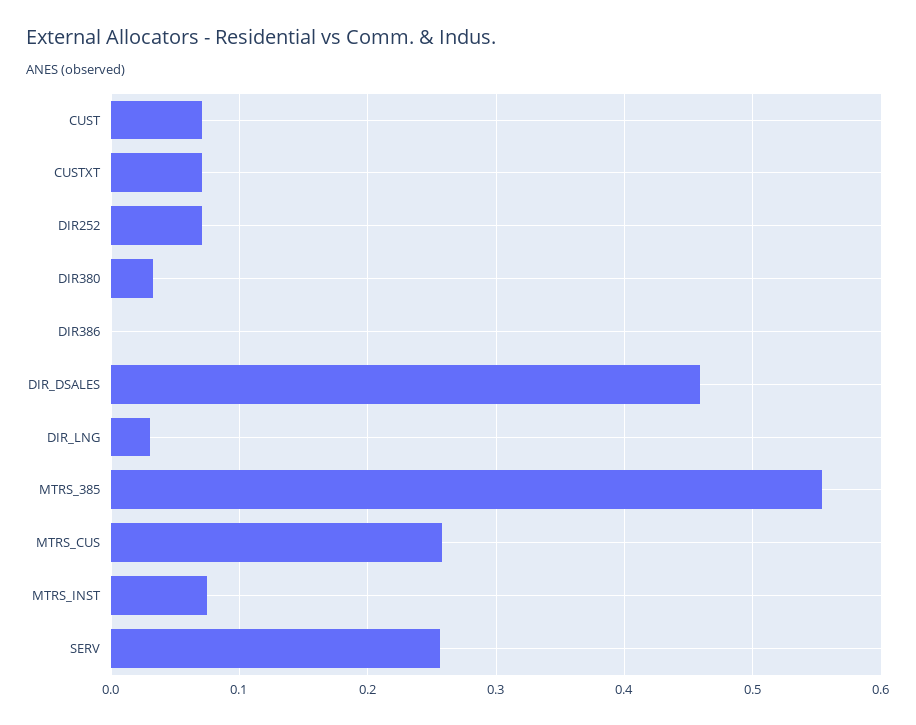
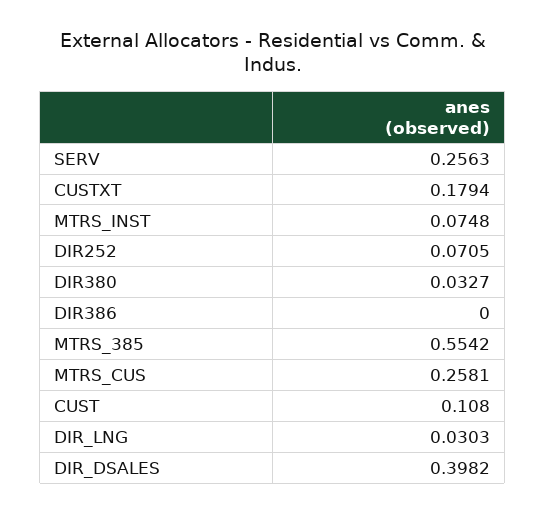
CUST: 0.07 -> 0.108
CUSTXT: 0.07 -> 0.1794
DIR_DSALES: 0.46 -> 0.3982

